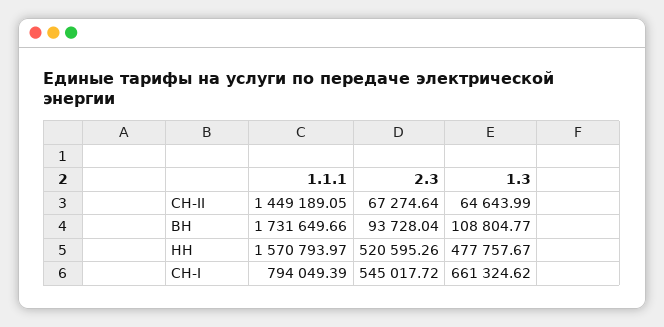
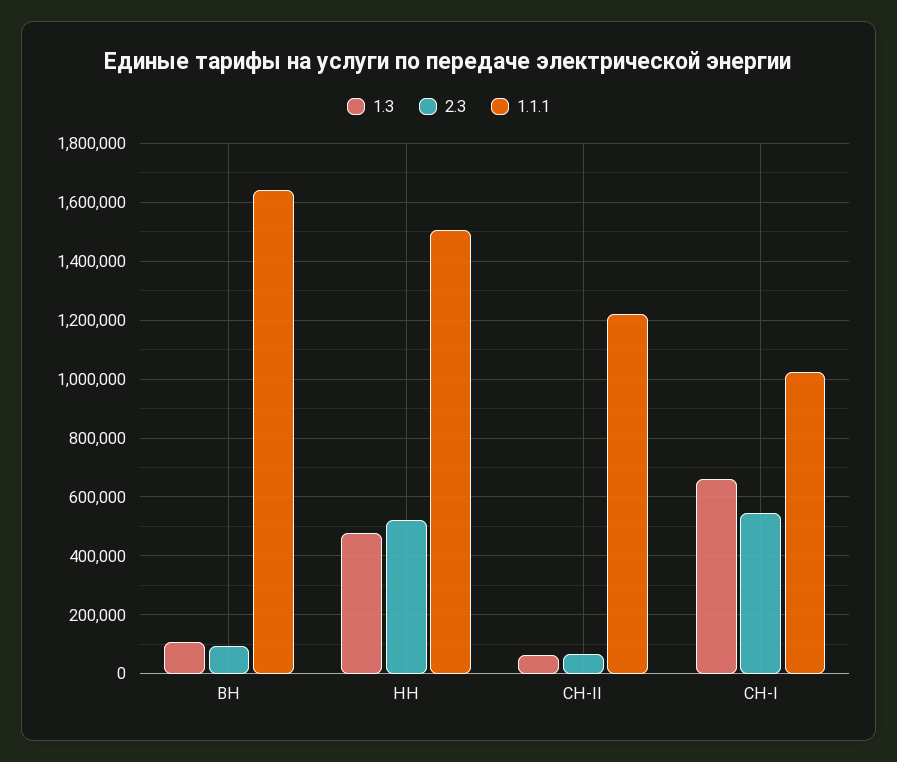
1.1.1, СН-II: 1449189.05 -> 1225000
1.1.1, ВН: 1731649.66 -> 1650000
1.1.1, HH: 1570793.97 -> 1500000
1.1.1, СН-I: 794049.39 -> 1025000

